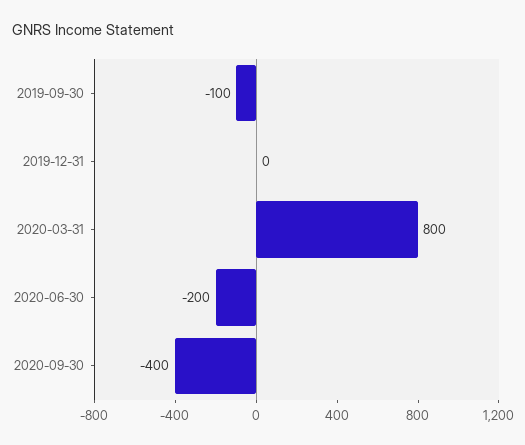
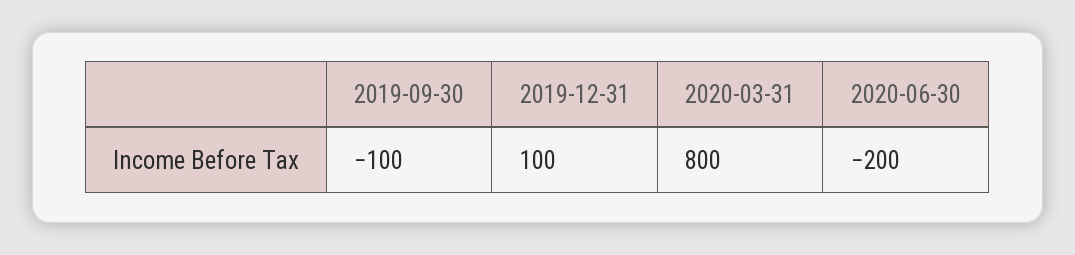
2019-12-31: 0 -> 100
2020-09-30: -400 -> none

